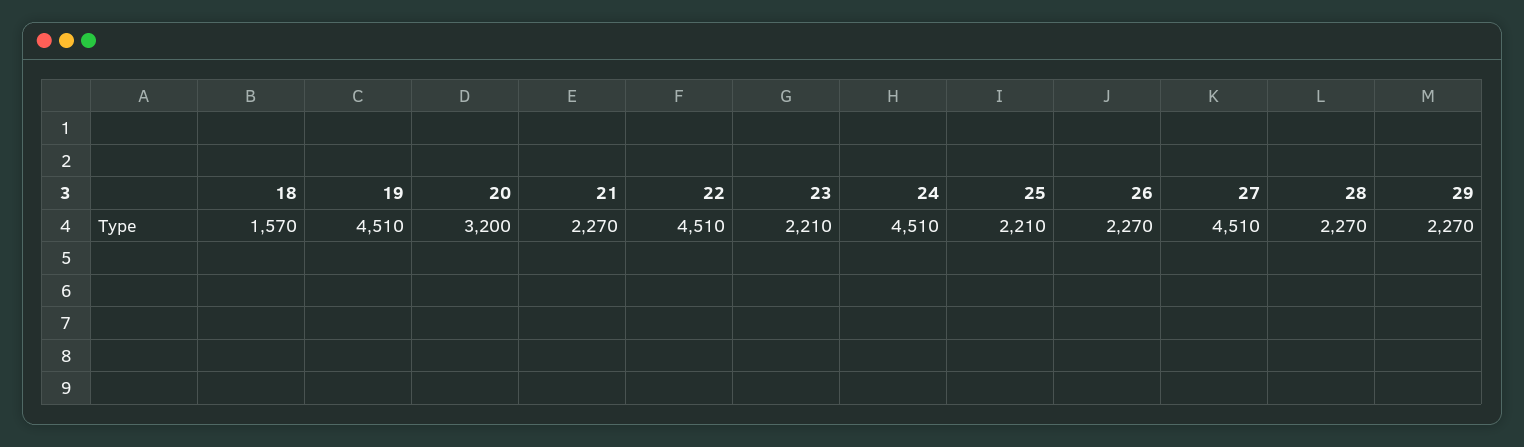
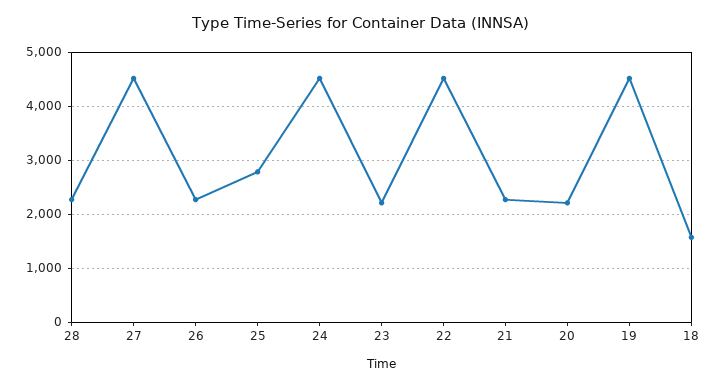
20: 3200 -> 2200
25: 2210 -> 2800
29: 2270 -> none

